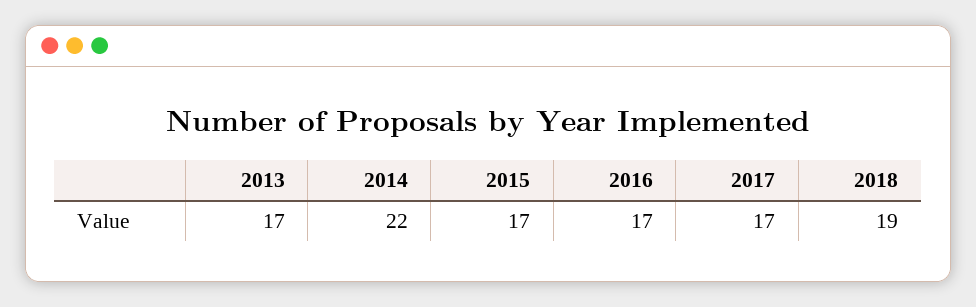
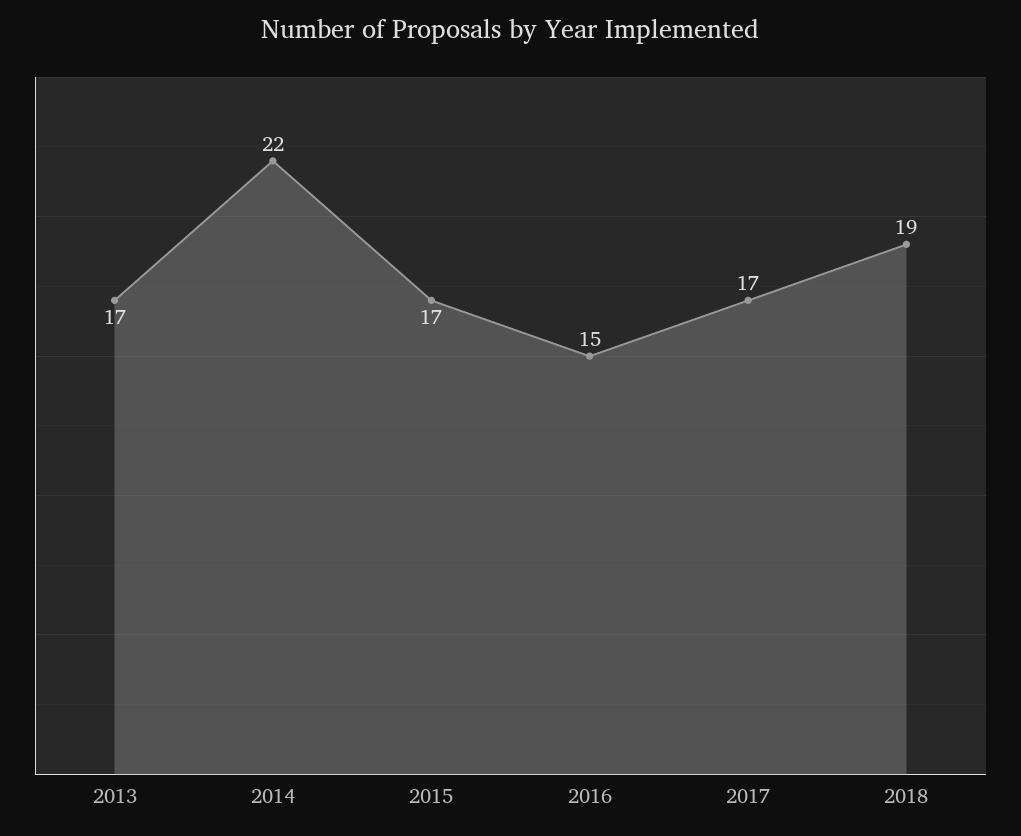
2016: 17 -> 15

